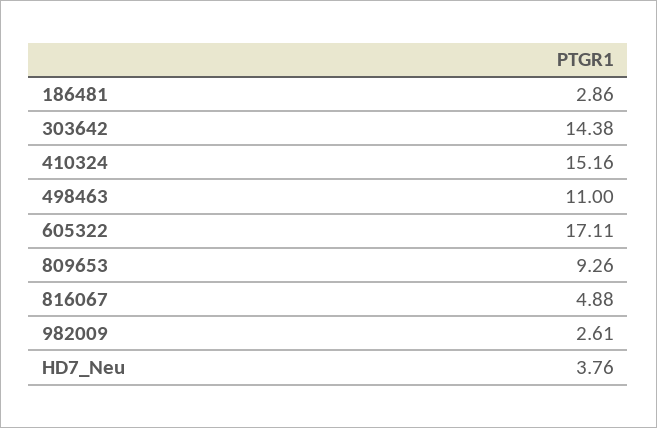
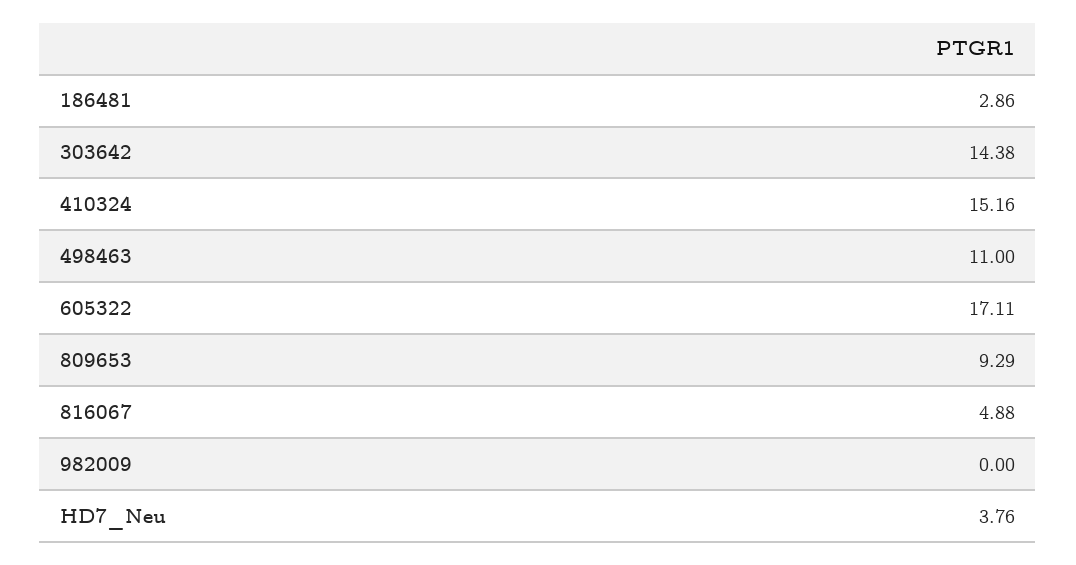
809653: 9.26 -> 9.29
982009: 2.61 -> 0

